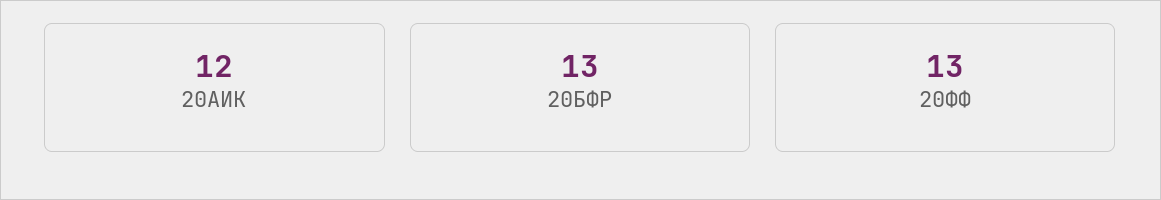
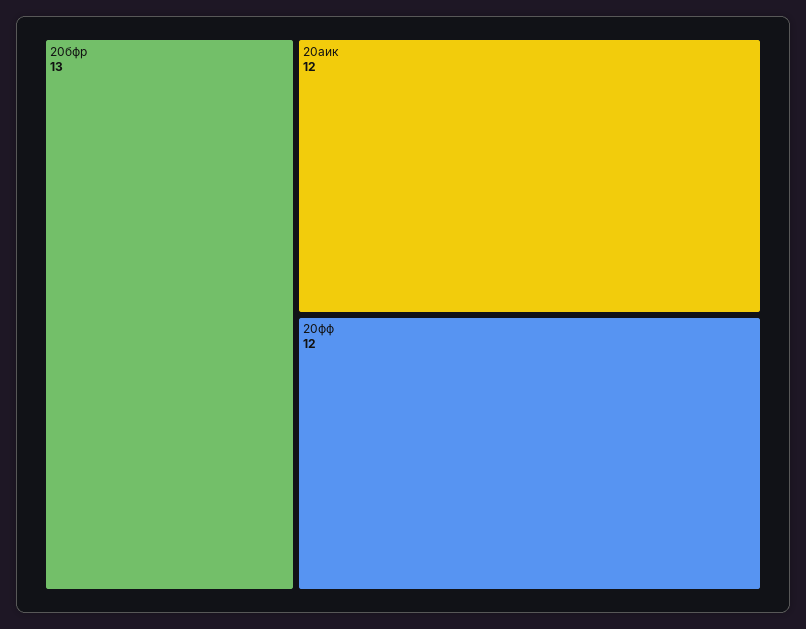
20ФФ: 13 -> 12

